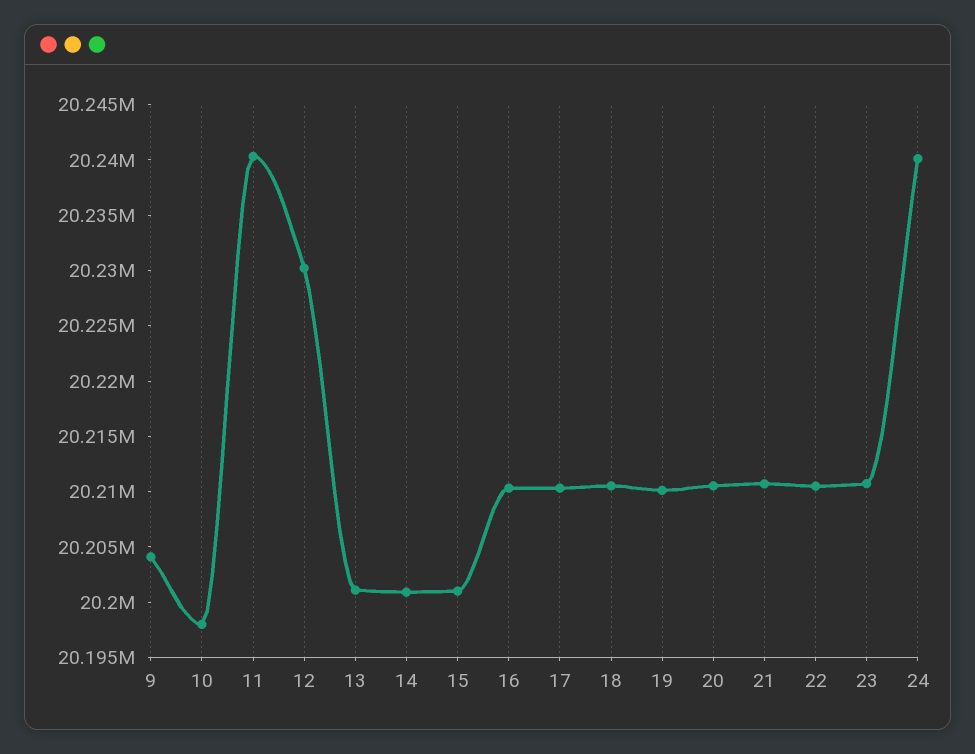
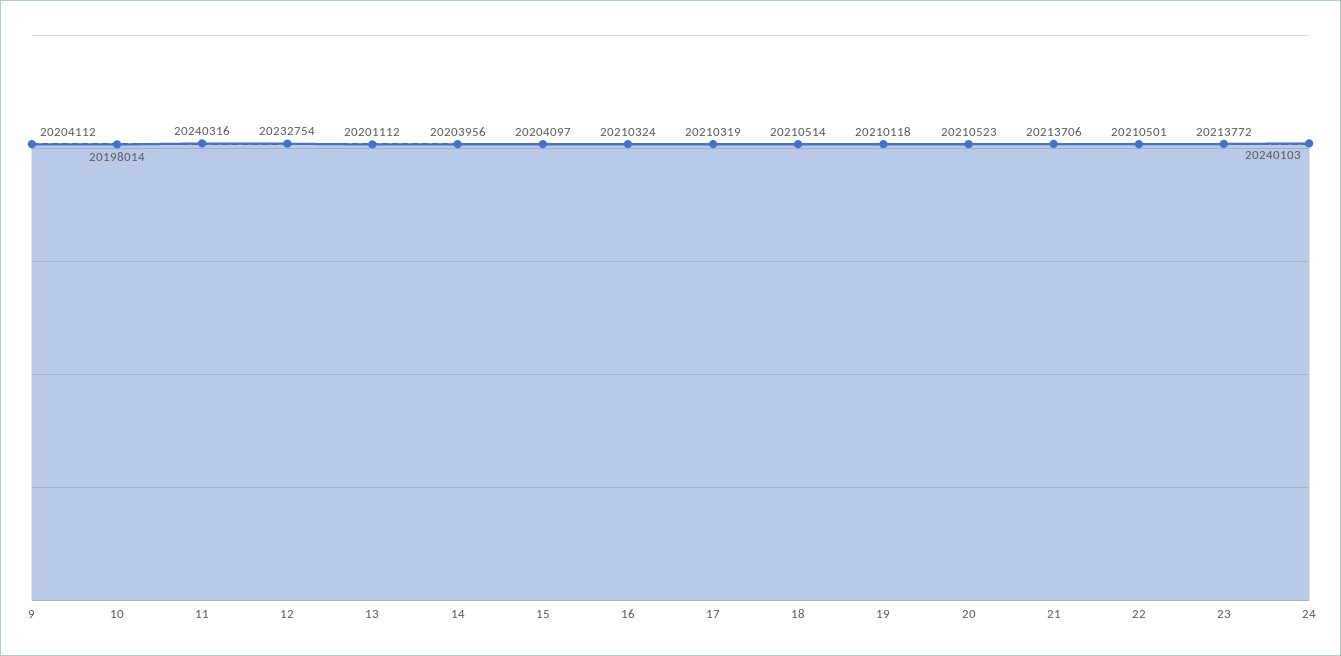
12: 20230000 -> 20232754
14: 20201000 -> 20203956
15: 20201000 -> 20204097
21: 20211000 -> 20213706
23: 20211000 -> 20213772

